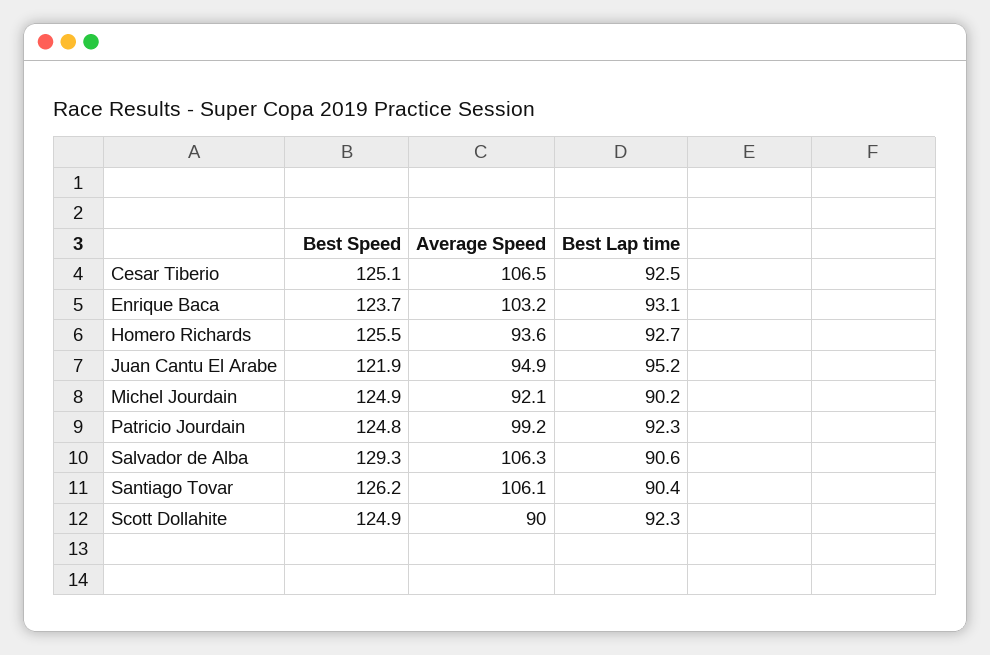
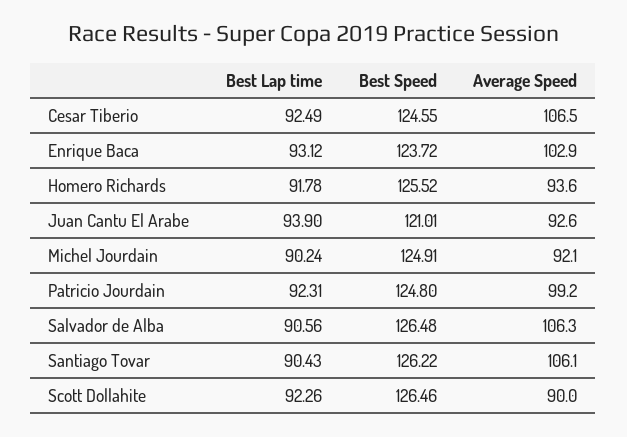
Best Speed, Cesar Tiberio: 125.1 -> 124.55
Average Speed, Enrique Baca: 103.2 -> 102.9
Best Lap time, Homero Richards: 92.7 -> 91.78
Best Speed, Juan Cantu El Arabe: 121.9 -> 121.01
Average Speed, Juan Cantu El Arabe: 94.9 -> 92.6
Best Lap time, Juan Cantu El Arabe: 95.2 -> 93.9
Best Speed, Salvador de Alba: 129.3 -> 126.48
Best Speed, Scott Dollahite: 124.9 -> 126.46

